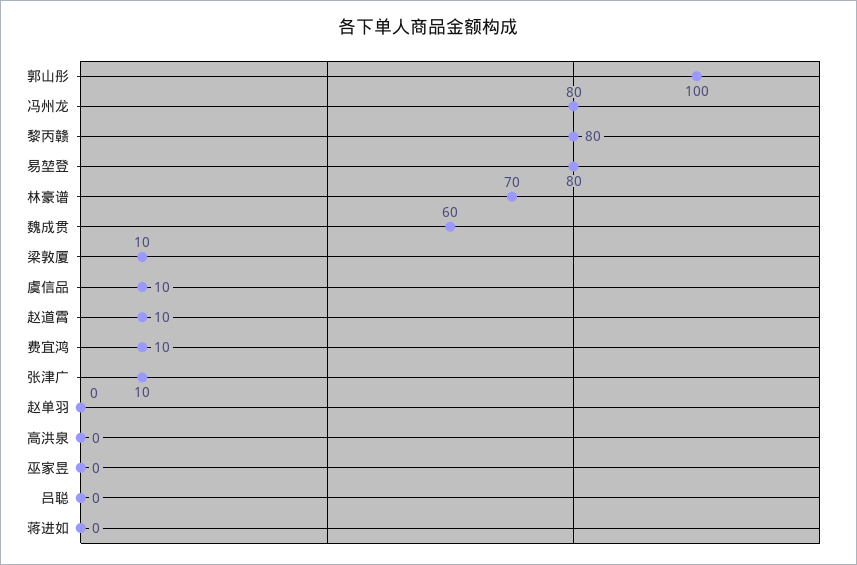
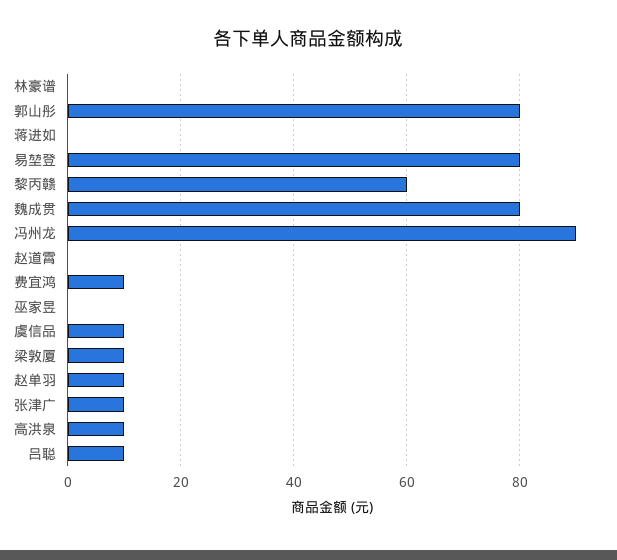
郭山彤: 100 -> 80
冯州龙: 80 -> 90
黎丙赣: 80 -> 60
林豪谱: 70 -> 0
魏成贯: 60 -> 80
赵道霄: 10 -> 0
赵单羽: 0 -> 10
高洪泉: 0 -> 10
吕聪: 0 -> 10

